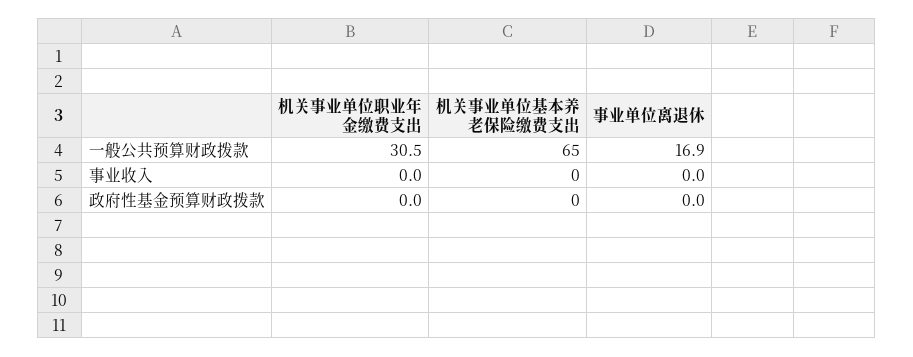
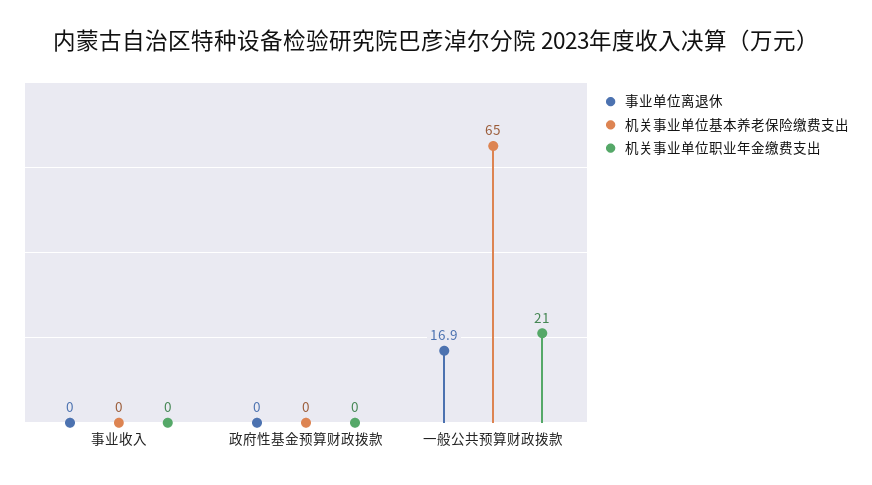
机关事业单位职业年金缴费支出, 一般公共预算财政拨款: 30.5 -> 21

